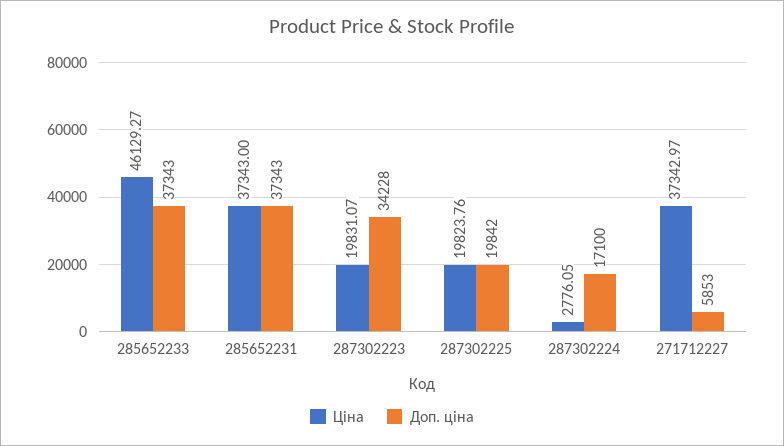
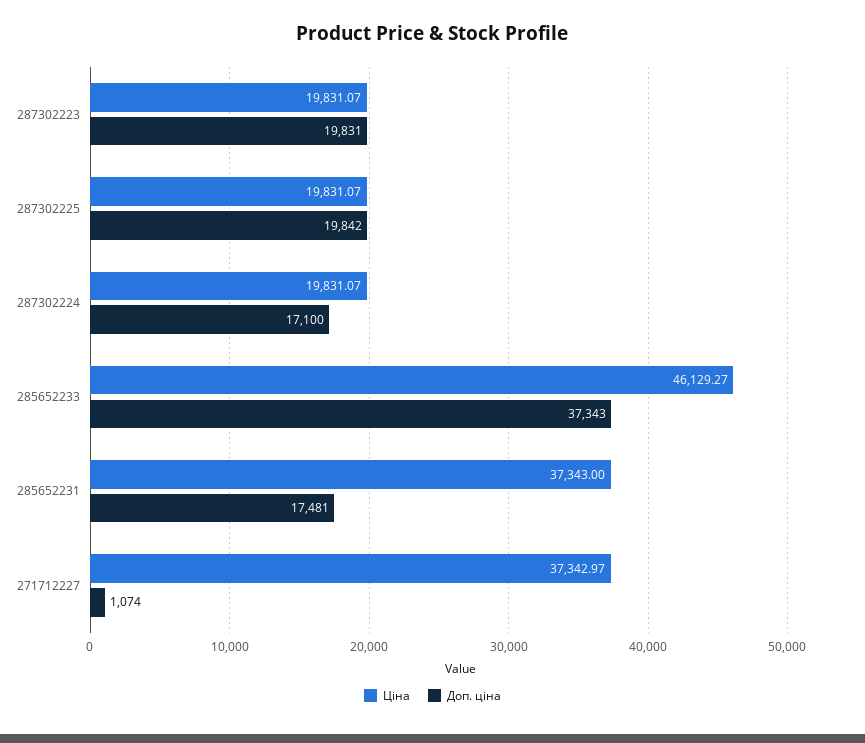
Доп. ціна, 285652231: 37343 -> 17481
Доп. ціна, 287302223: 34228 -> 19831
Ціна, 287302225: 19823.76 -> 19831.07
Ціна, 287302224: 2776.05 -> 19831.07
Доп. ціна, 271712227: 5853 -> 1074

